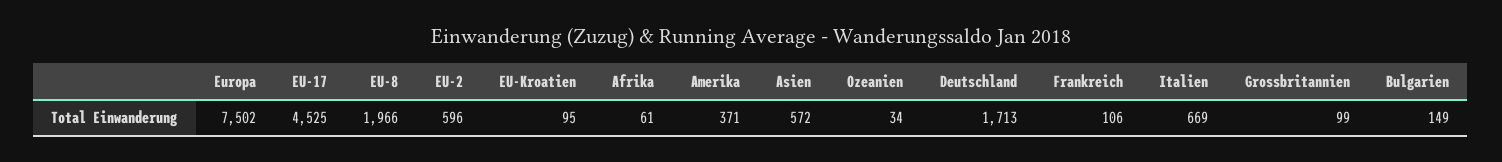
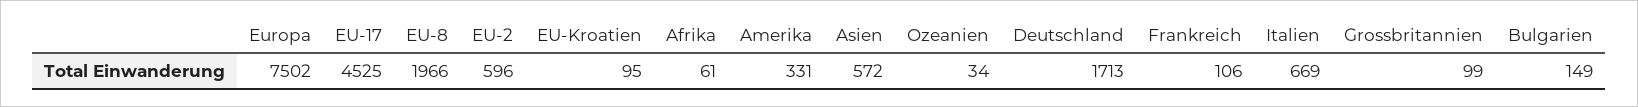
Amerika: 371 -> 331

